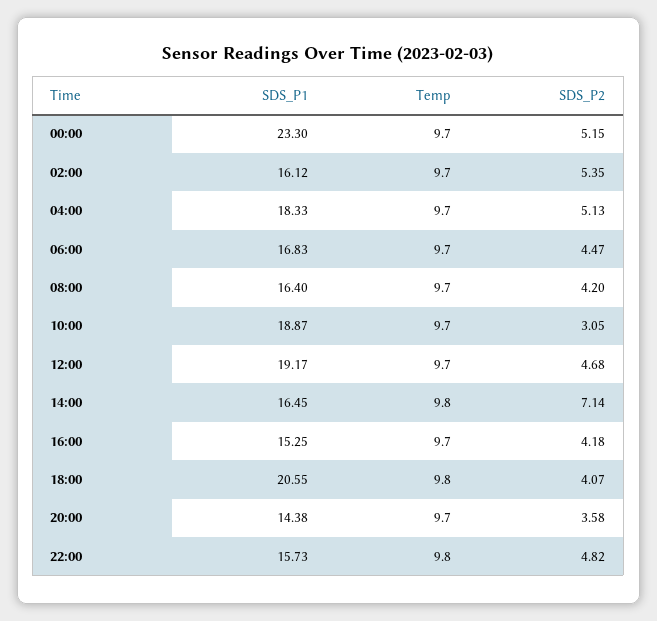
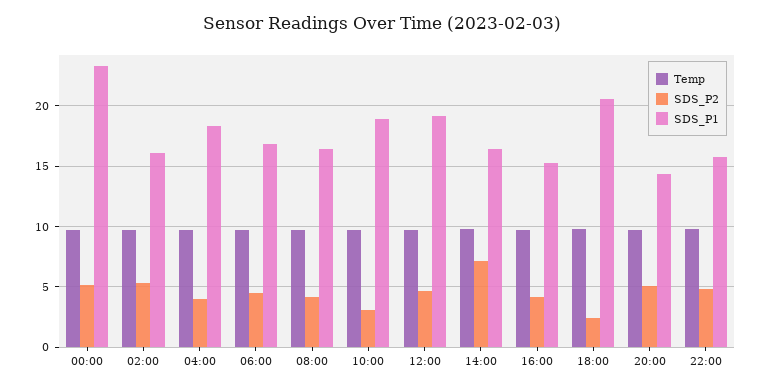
SDS_P2, 04:00: 5.13 -> 4
SDS_P2, 18:00: 4.07 -> 2.5
SDS_P2, 20:00: 3.58 -> 5

